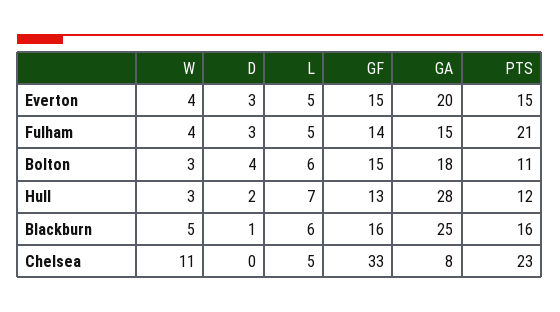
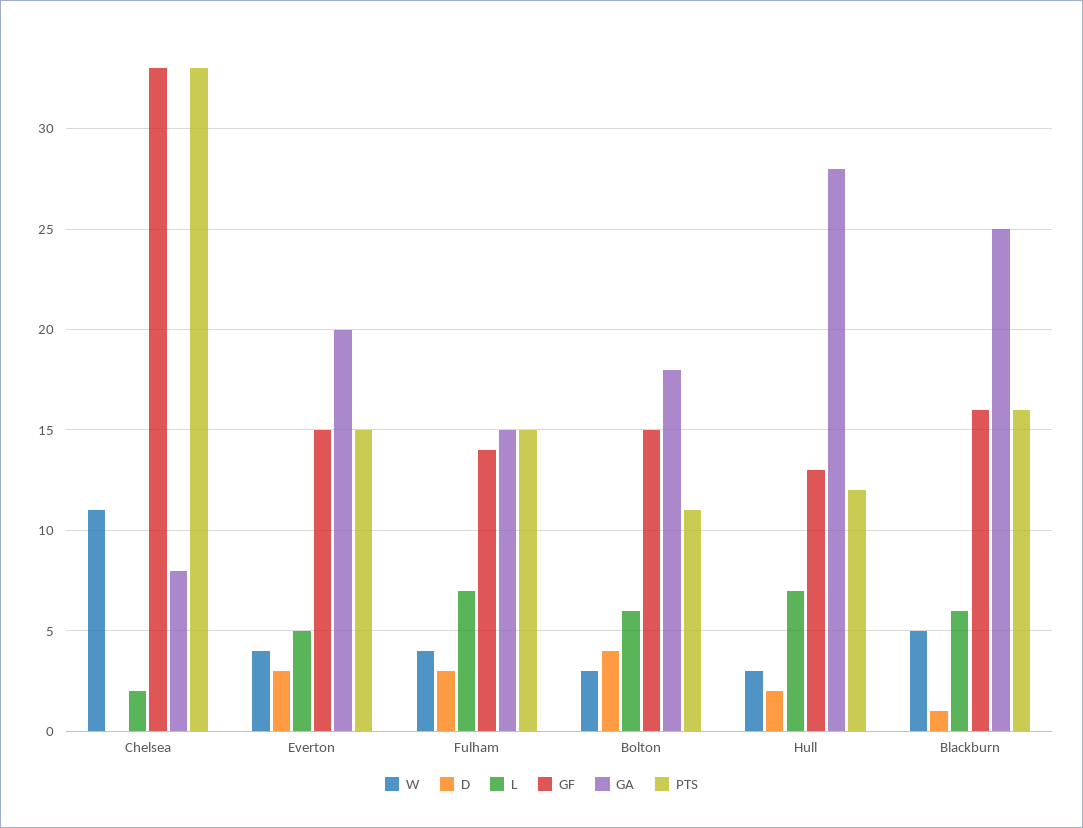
L, Fulham: 5 -> 7
PTS, Fulham: 21 -> 15
L, Chelsea: 5 -> 2
PTS, Chelsea: 23 -> 33

